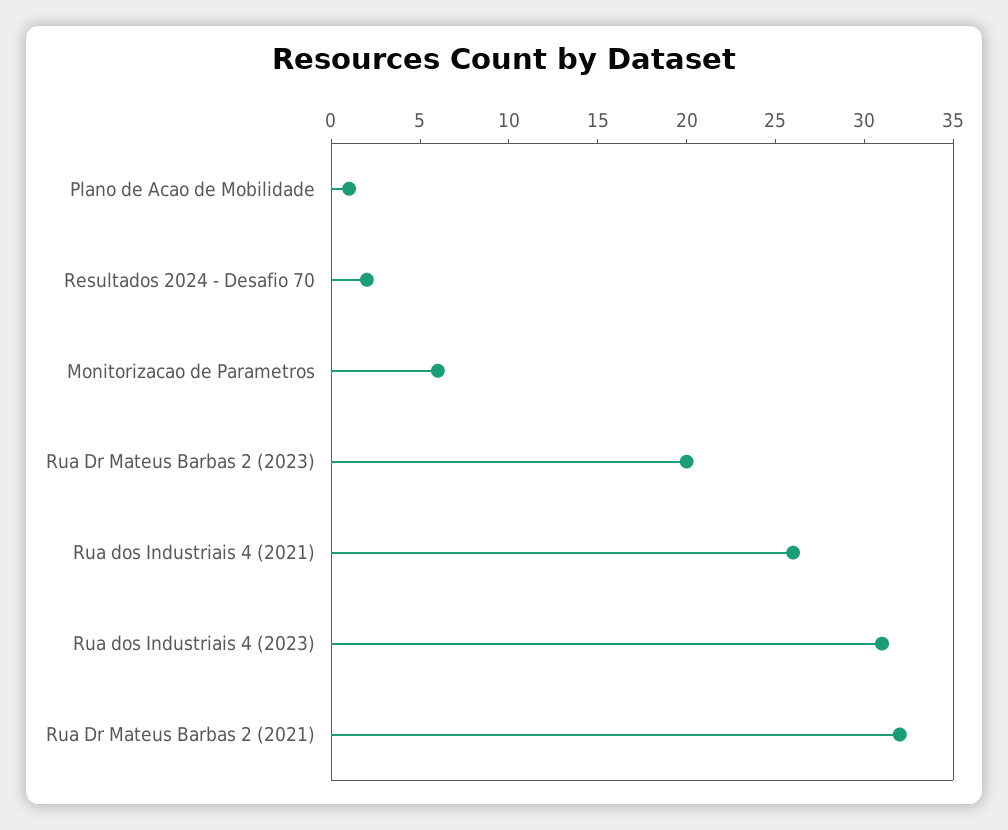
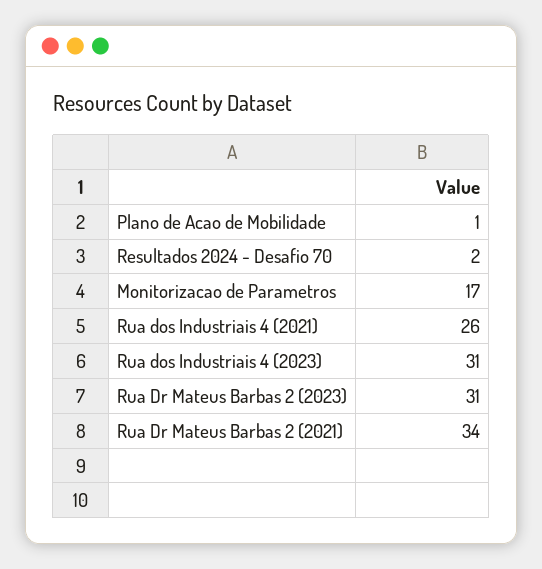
Monitorizacao de Parametros: 6 -> 17
Rua Dr Mateus Barbas 2 (2023): 20 -> 31
Rua Dr Mateus Barbas 2 (2021): 32 -> 34

